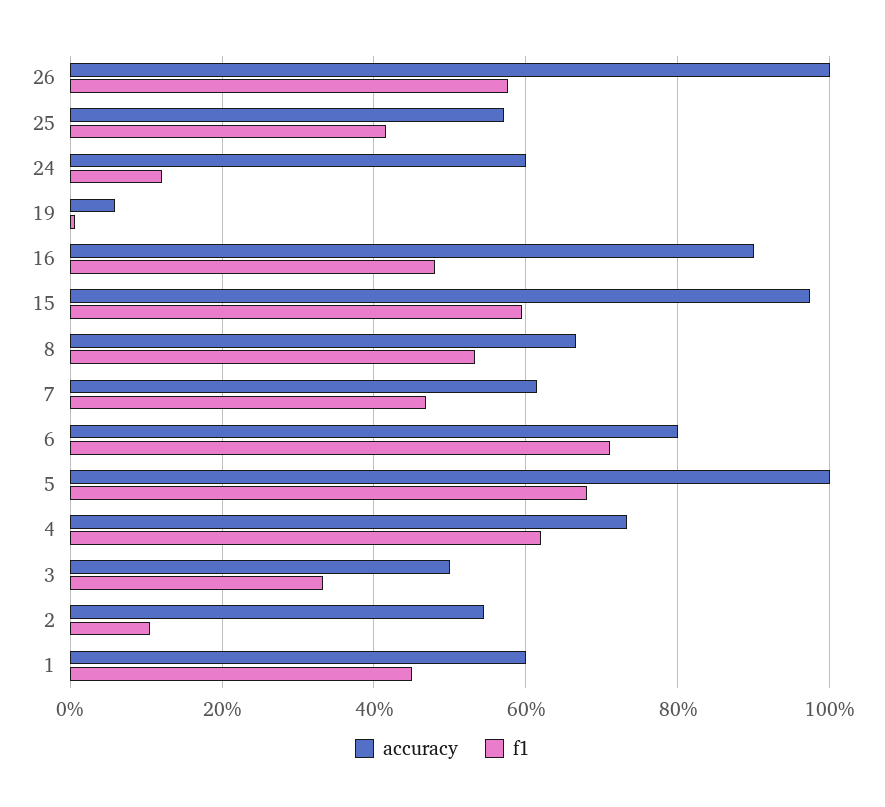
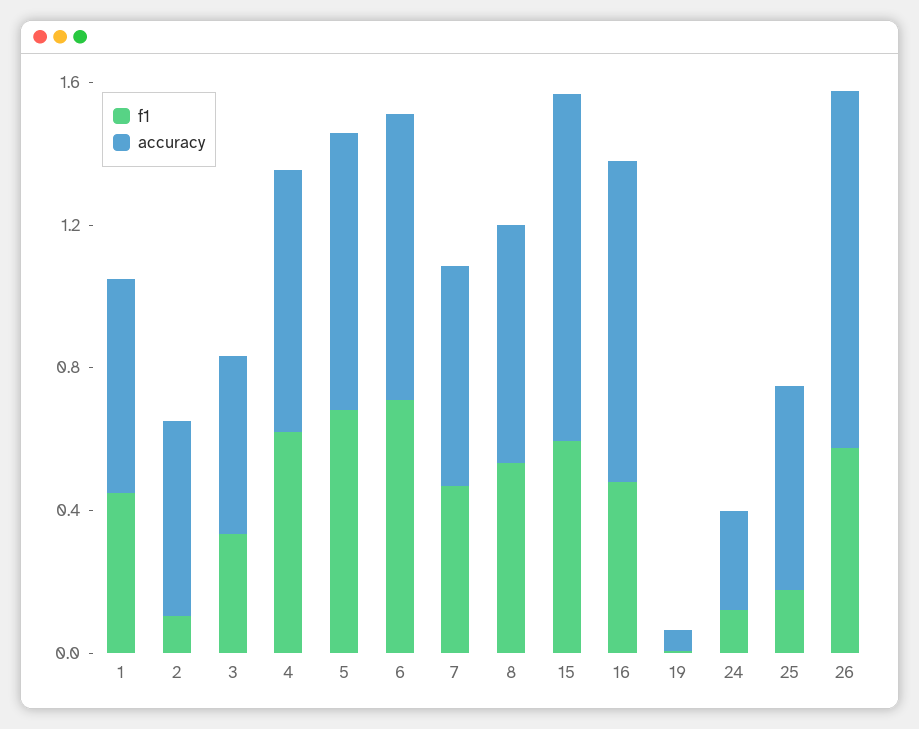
f1, 25: 0.42 -> 0.2
accuracy, 24: 0.6 -> 0.3
accuracy, 5: 1 -> 0.8

